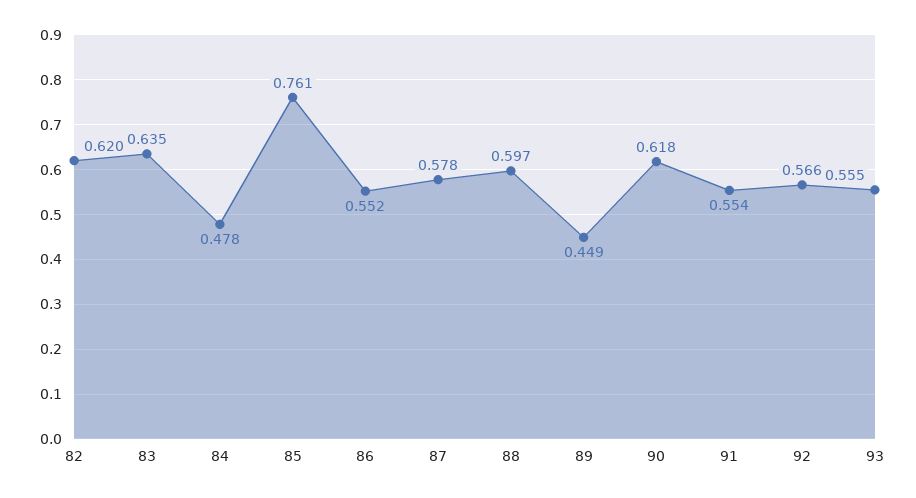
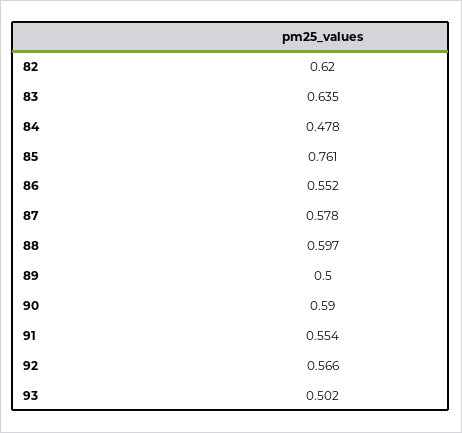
89: 0.449 -> 0.5
90: 0.618 -> 0.59
93: 0.555 -> 0.502

